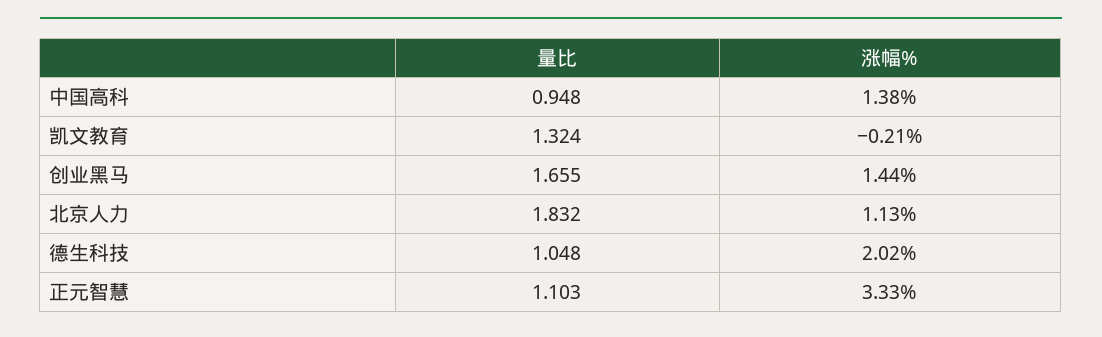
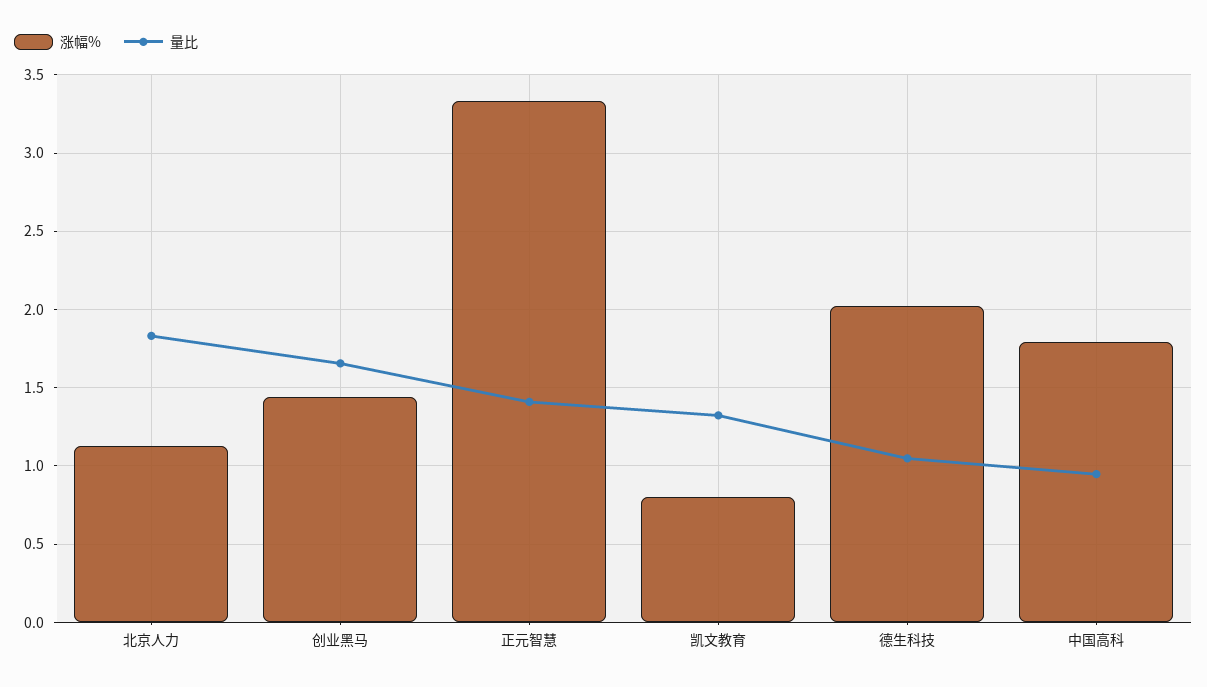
涨幅%, 中国高科: 1.38 -> 1.8
涨幅%, 凯文教育: -0.21 -> 0.8
量比, 正元智慧: 1.103 -> 1.4

